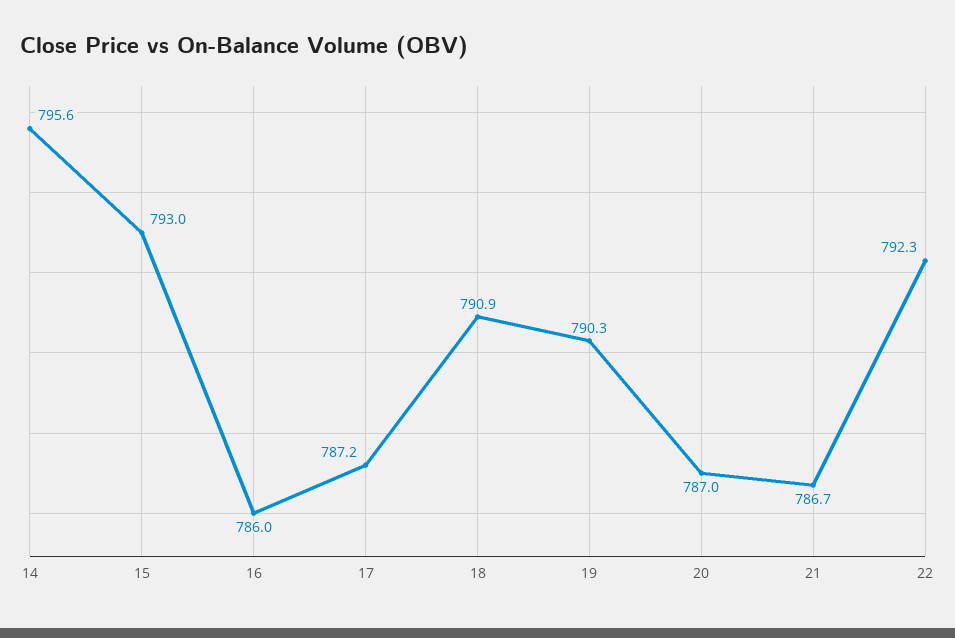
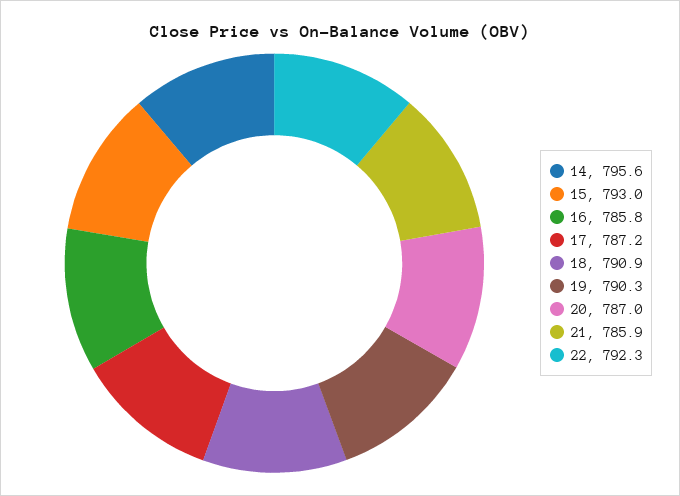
16: 786 -> 785.8
21: 786.7 -> 785.9

